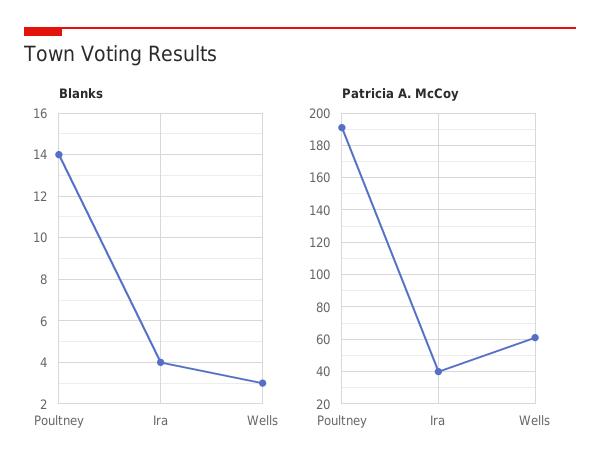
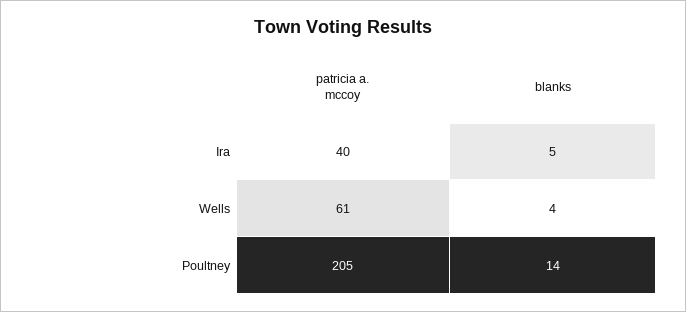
Blanks, Ira: 4 -> 5
Blanks, Wells: 3 -> 4
Patricia A. McCoy, Poultney: 190 -> 205

